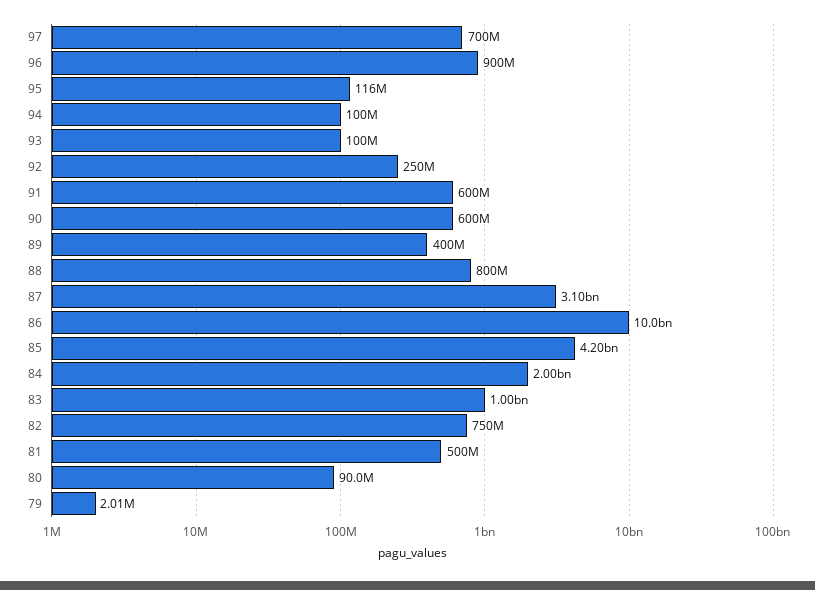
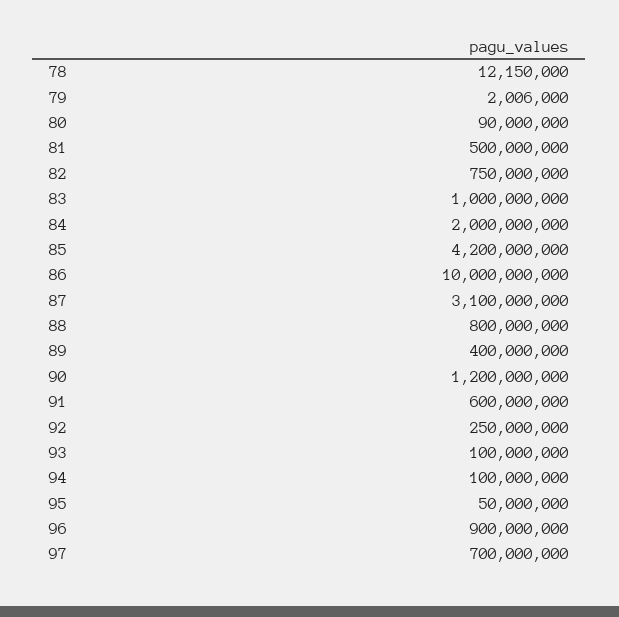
95: 116000000 -> 50000000
90: 600000000 -> 1200000000
78: none -> 12150000

